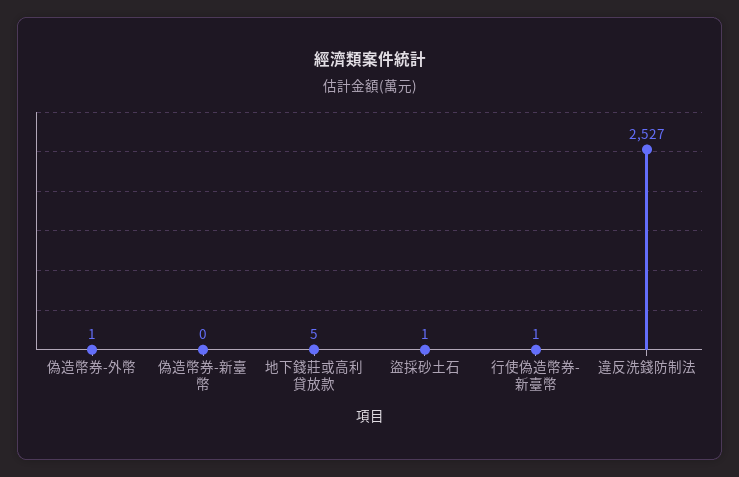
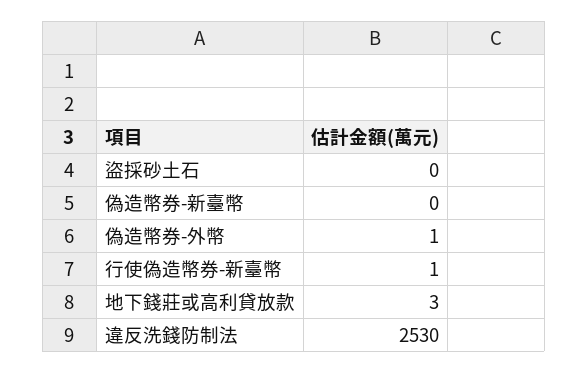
地下錢莊或高利貸放款: 5 -> 3
盜採砂土石: 1 -> 0
違反洗錢防制法: 2527 -> 2530

